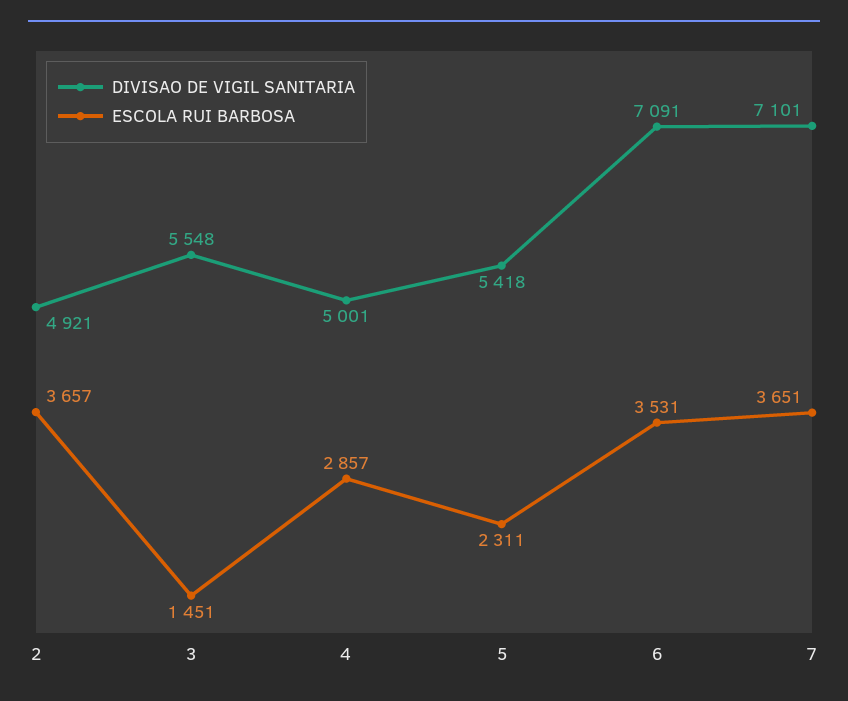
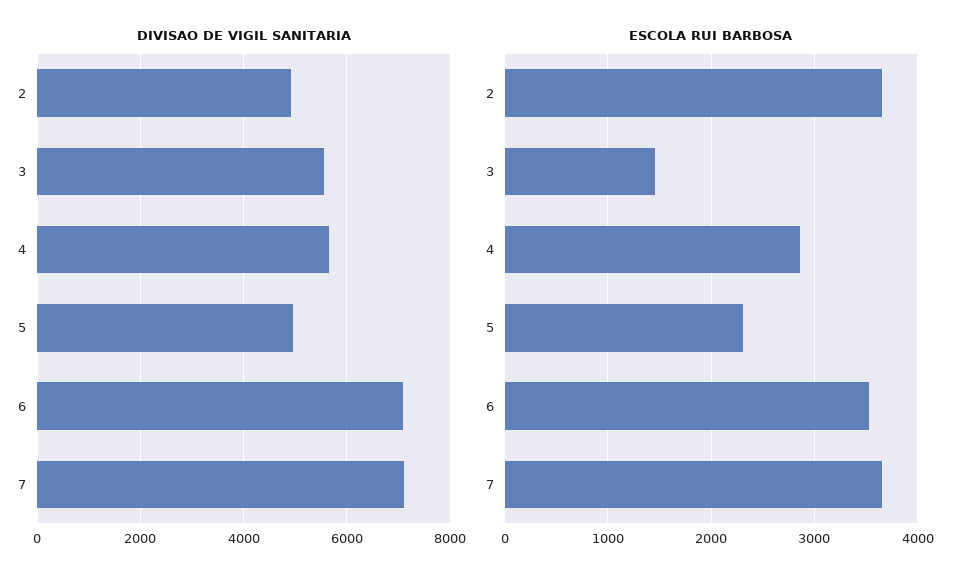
DIVISAO DE VIGIL SANITARIA, 4: 5001 -> 5600
DIVISAO DE VIGIL SANITARIA, 5: 5418 -> 5000

